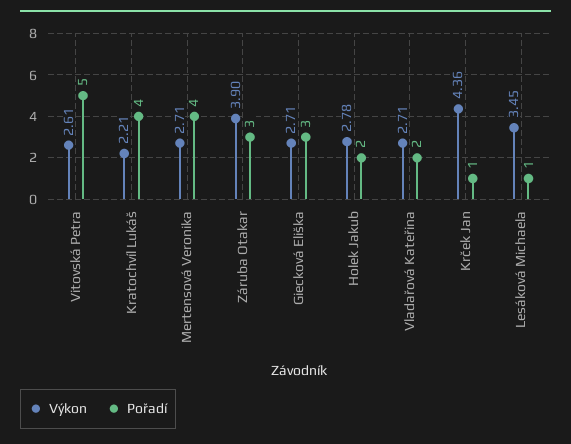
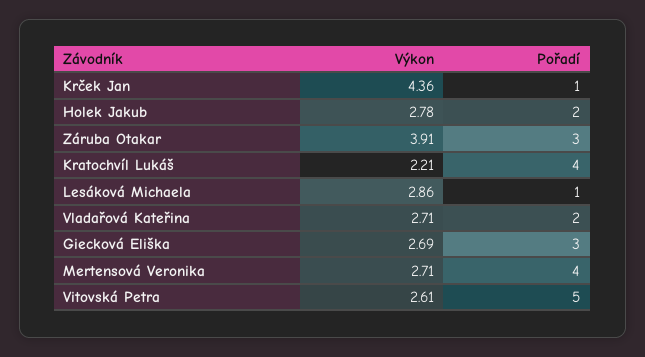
Výkon, Záruba Otakar: 3.9 -> 3.91
Výkon, Giecková Eliška: 2.71 -> 2.69
Výkon, Lesáková Michaela: 3.45 -> 2.86

